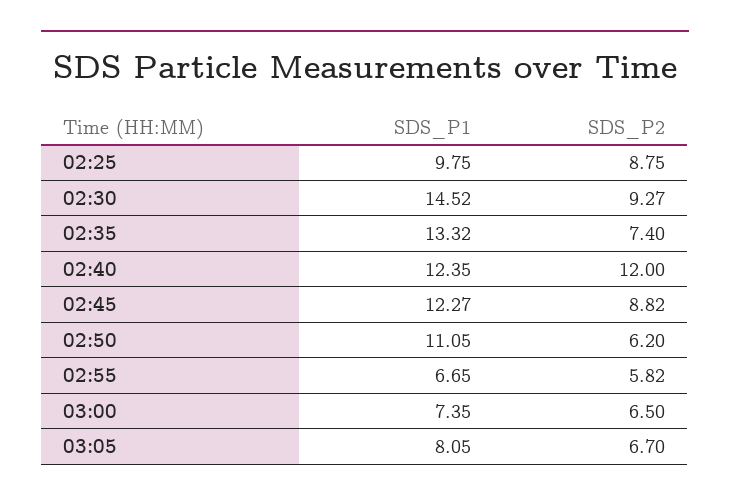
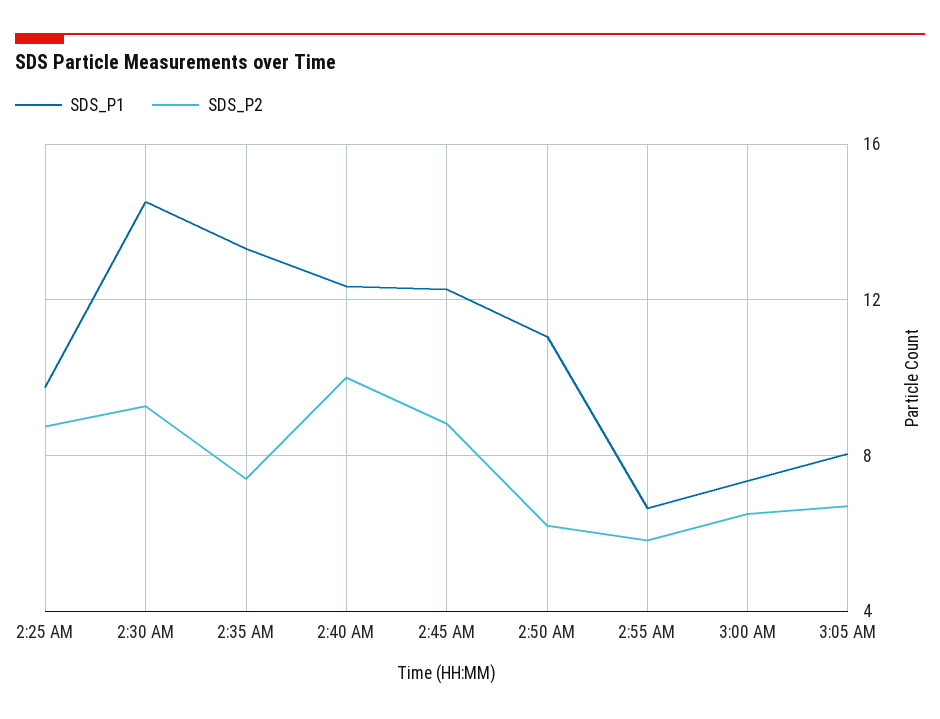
SDS_P2, 02:40: 12 -> 10

